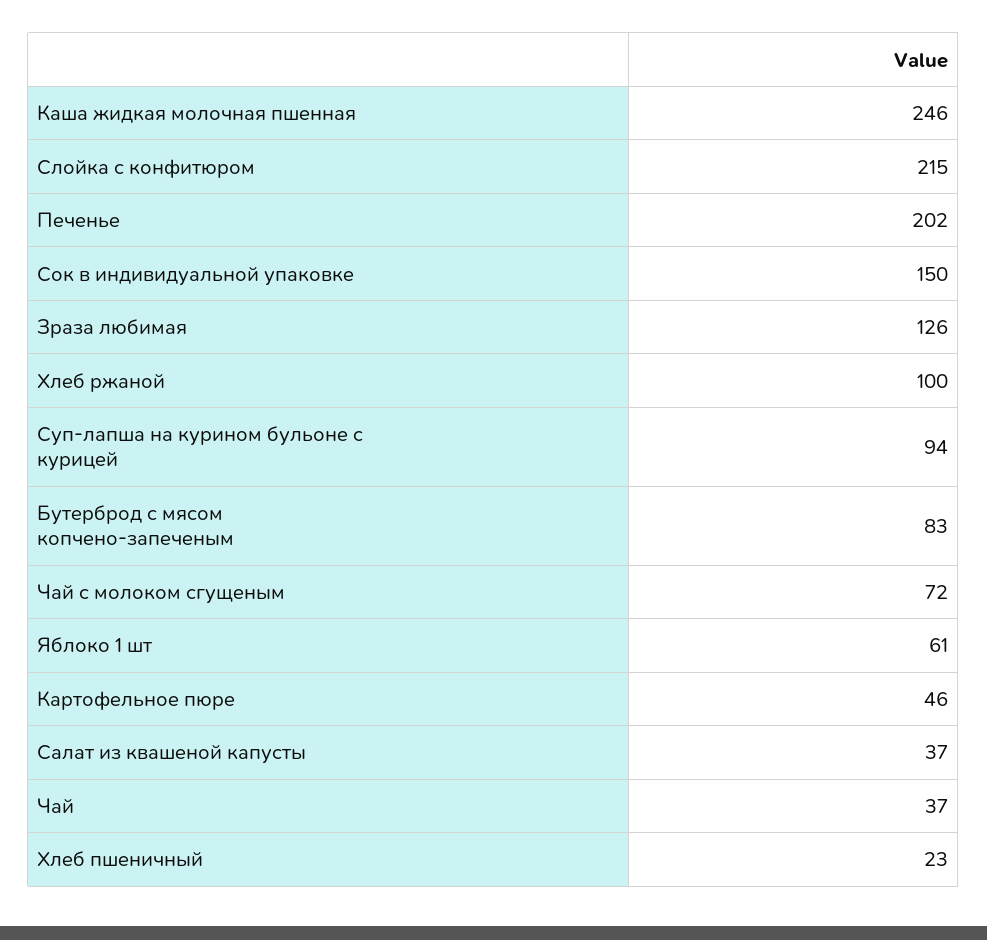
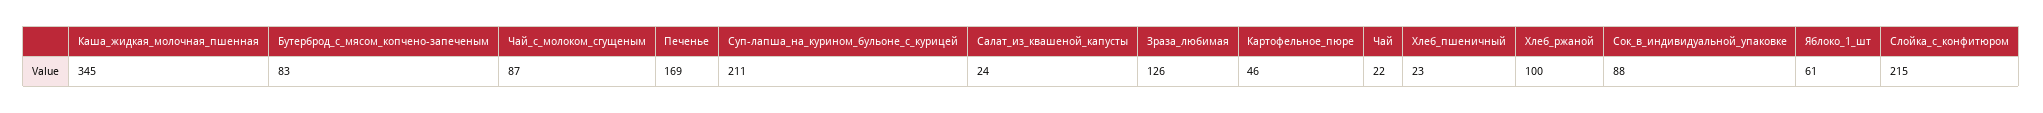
Каша жидкая молочная пшенная: 246 -> 345
Печенье: 202 -> 169
Сок в индивидуальной упаковке: 150 -> 88
Суп-лапша на курином бульоне с курицей: 94 -> 211
Чай с молоком сгущеным: 72 -> 87
Салат из квашеной капусты: 37 -> 24
Чай: 37 -> 22

